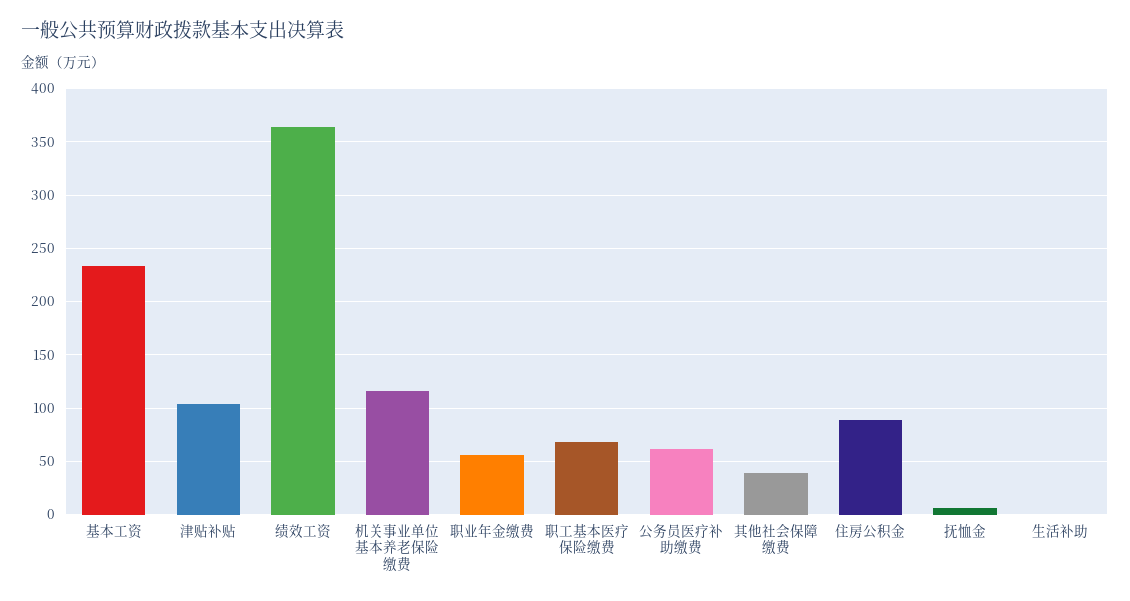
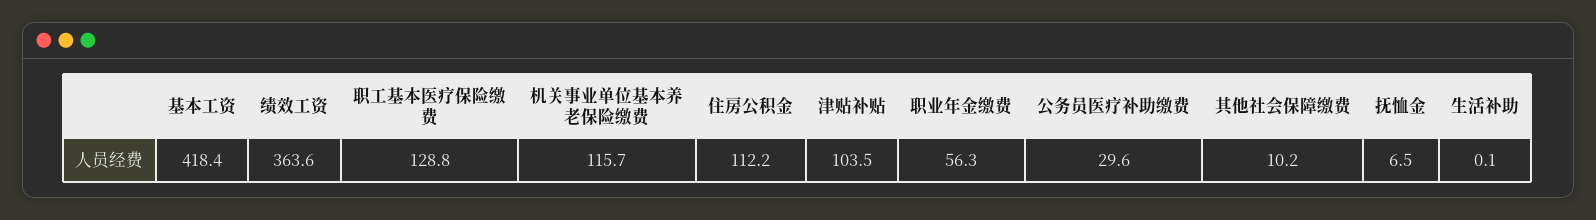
基本工资: 230 -> 418.4
职工基本医疗保险缴费: 70 -> 128.8
公务员医疗补助缴费: 60 -> 29.6
其他社会保障缴费: 40 -> 10.2
住房公积金: 90 -> 112.2

